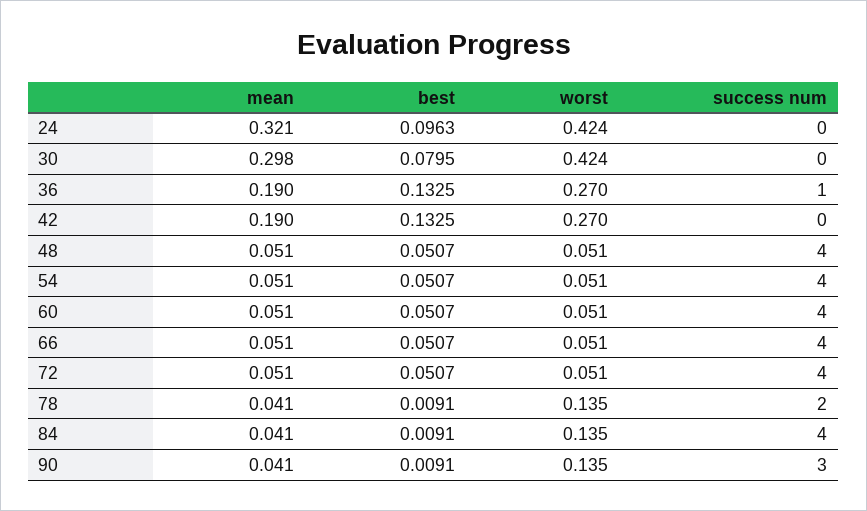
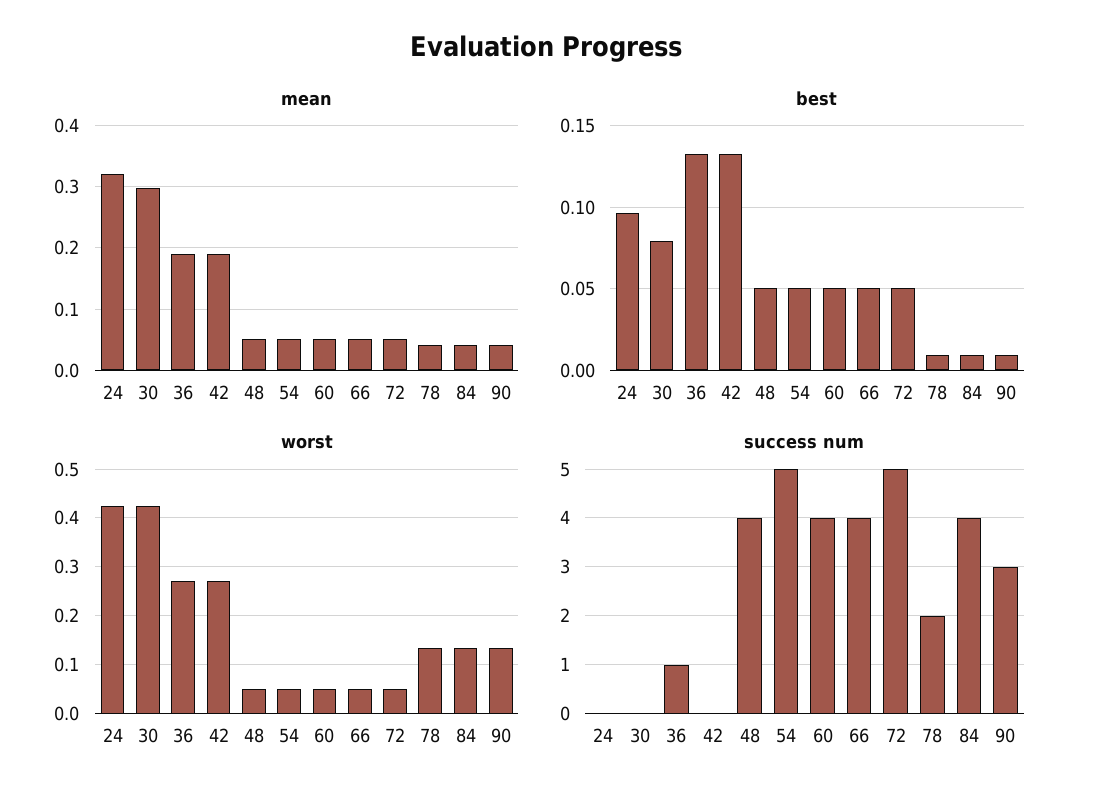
success num, 54: 4 -> 5
success num, 72: 4 -> 5

